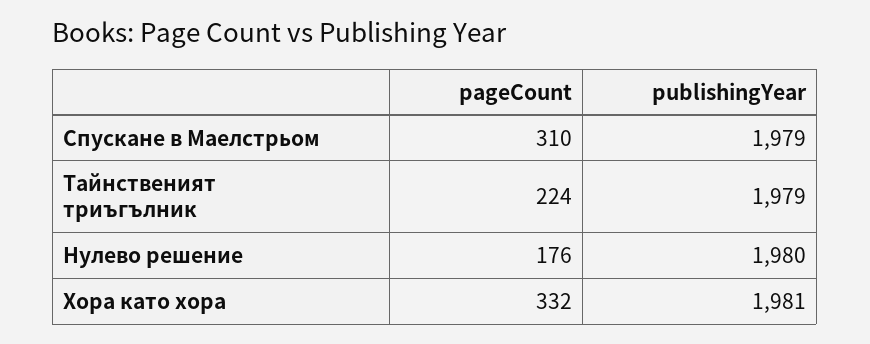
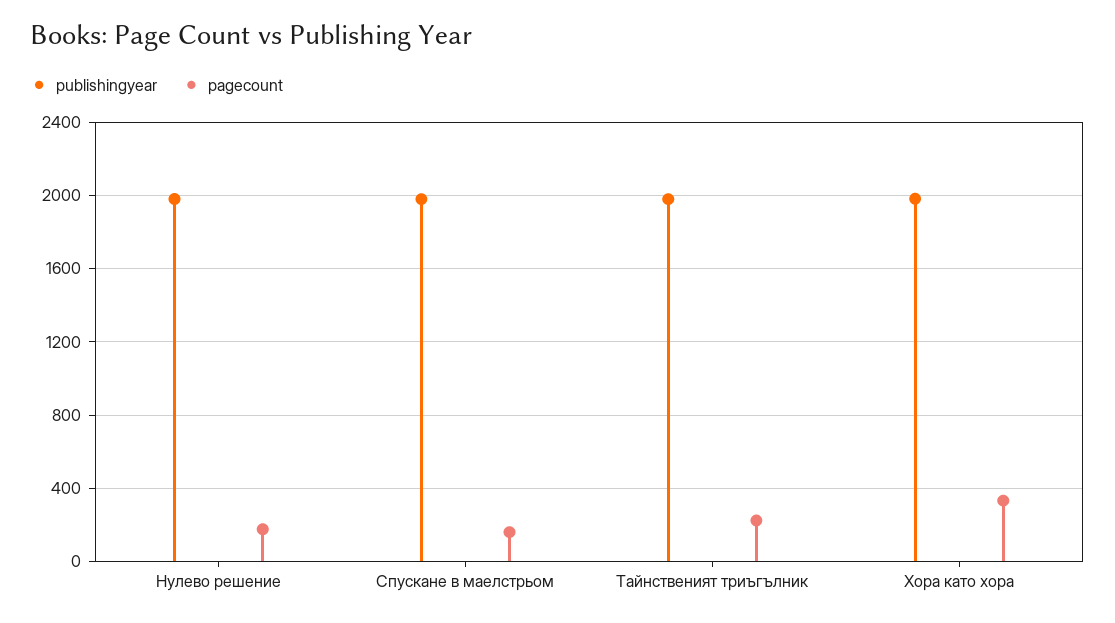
pageCount, Спускане в Маелстрьом: 310 -> 150

